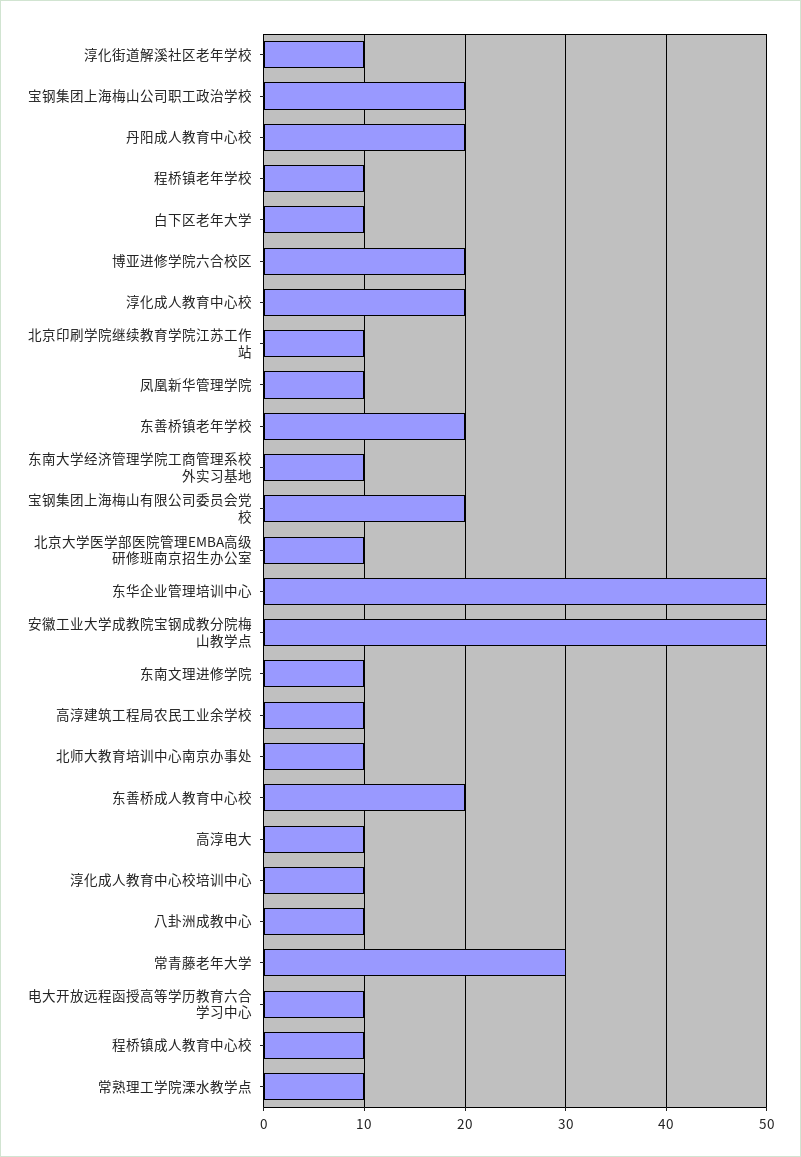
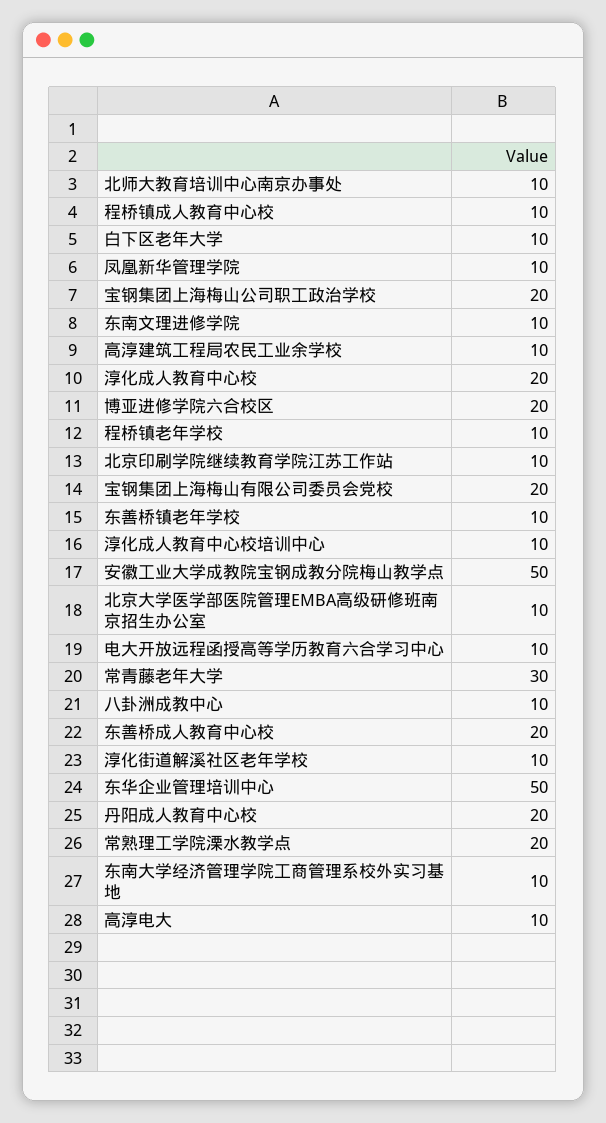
东善桥镇老年学校: 20 -> 10
常熟理工学院溧水教学点: 10 -> 20

